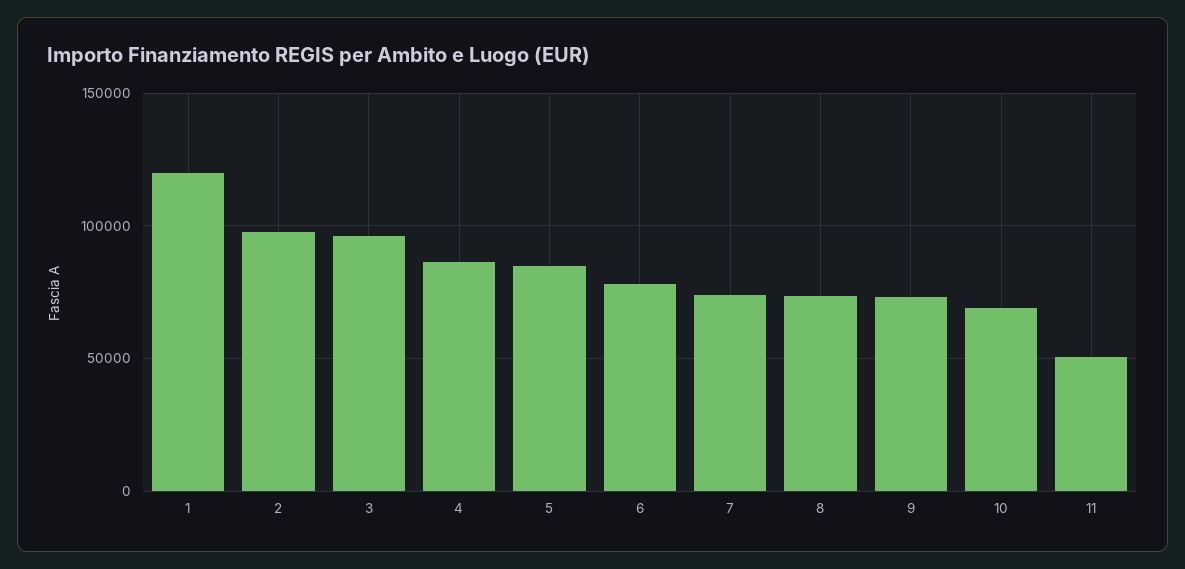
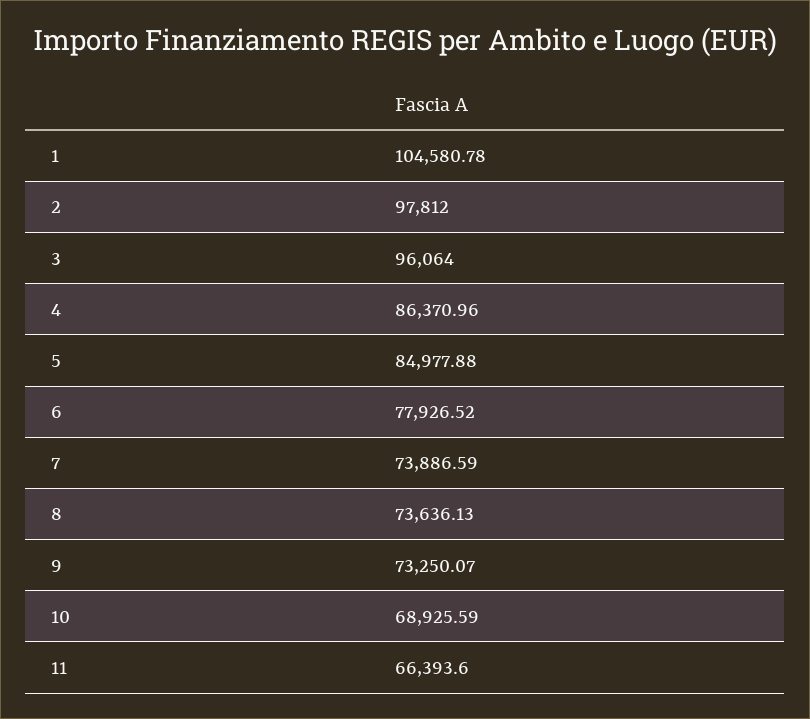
1: 120000 -> 104580.78
11: 50000 -> 66393.6

